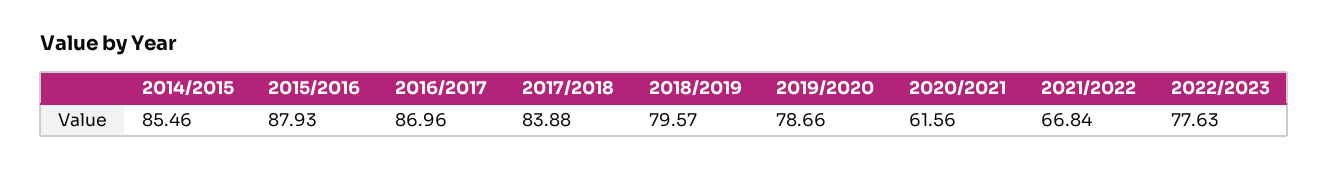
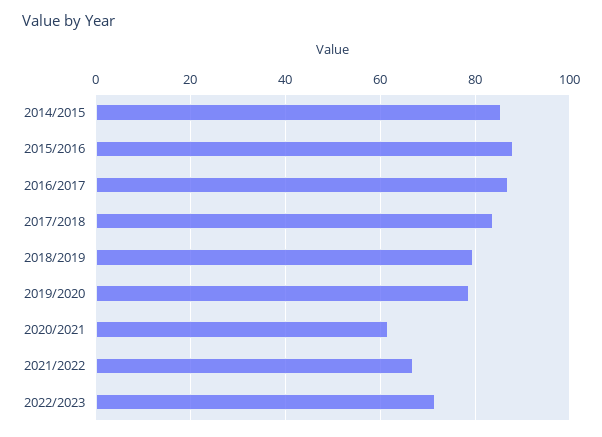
2022/2023: 77.63 -> 72

